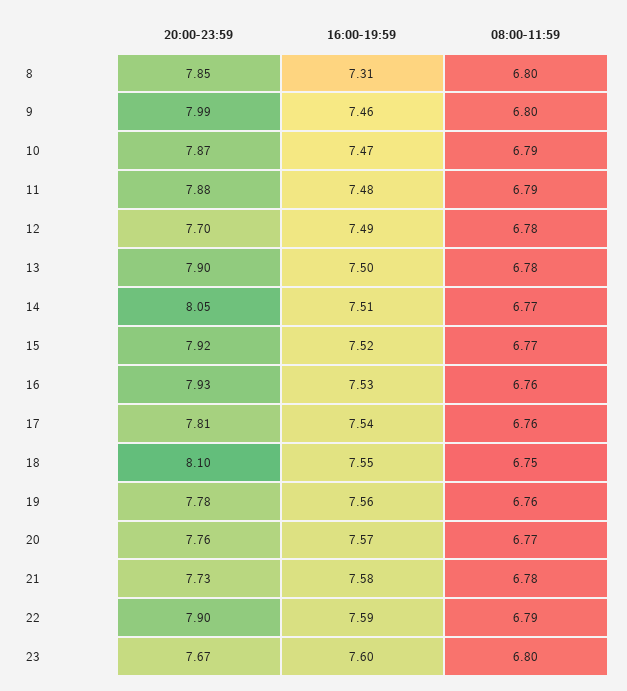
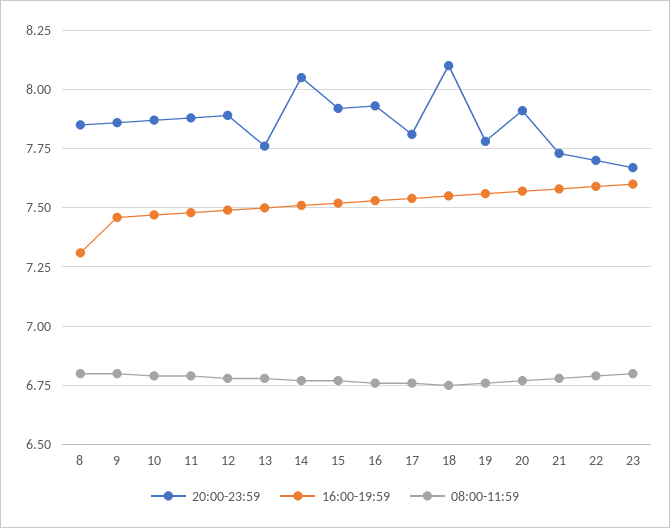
20:00-23:59, 9: 7.99 -> 7.85
20:00-23:59, 12: 7.7 -> 7.9
20:00-23:59, 13: 7.9 -> 7.75
20:00-23:59, 20: 7.76 -> 7.9
20:00-23:59, 22: 7.9 -> 7.7

